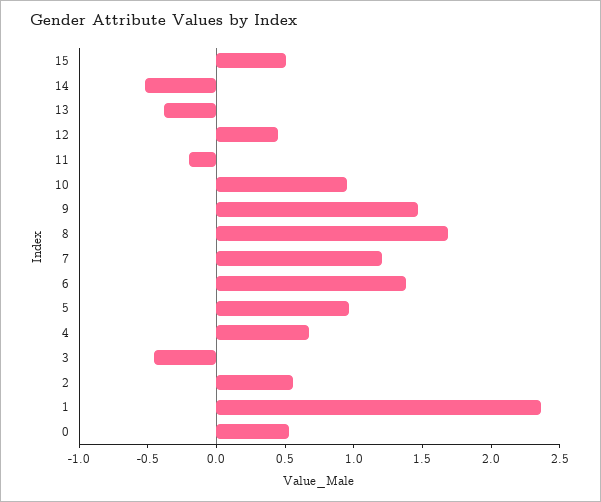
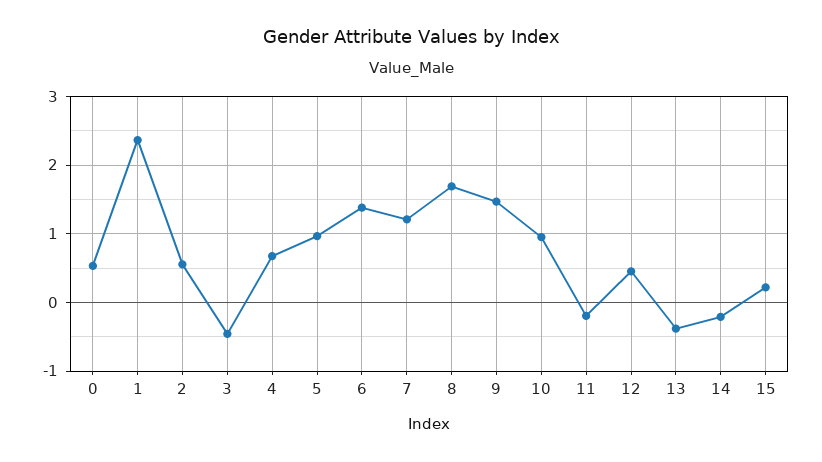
15: 0.5 -> 0.2
14: -0.5 -> -0.2

